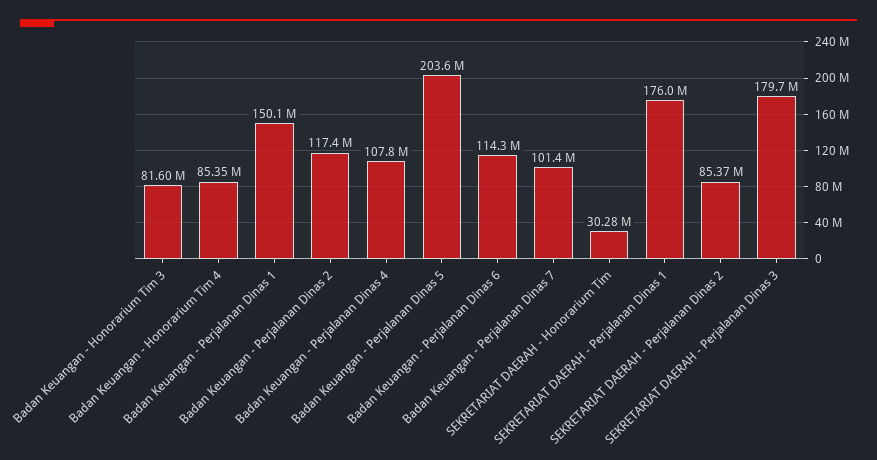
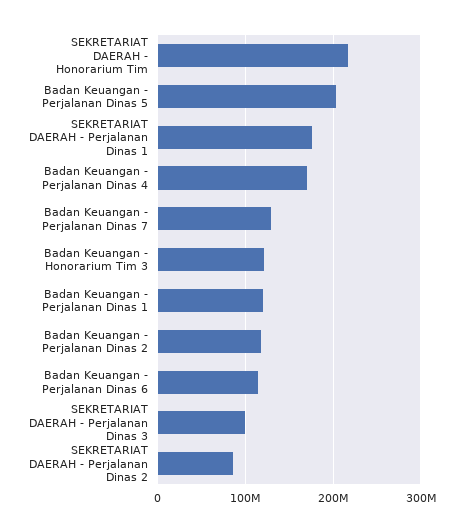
Badan Keuangan - Honorarium Tim 3: 81600000 -> 120000000
Badan Keuangan - Honorarium Tim 4: 85350000 -> none
Badan Keuangan - Perjalanan Dinas 1: 150100000 -> 120000000
Badan Keuangan - Perjalanan Dinas 4: 107800000 -> 170000000
Badan Keuangan - Perjalanan Dinas 7: 101400000 -> 130000000
SEKRETARIAT DAERAH - Honorarium Tim: 30280000 -> 220000000
SEKRETARIAT DAERAH - Perjalanan Dinas 3: 179700000 -> 100000000

